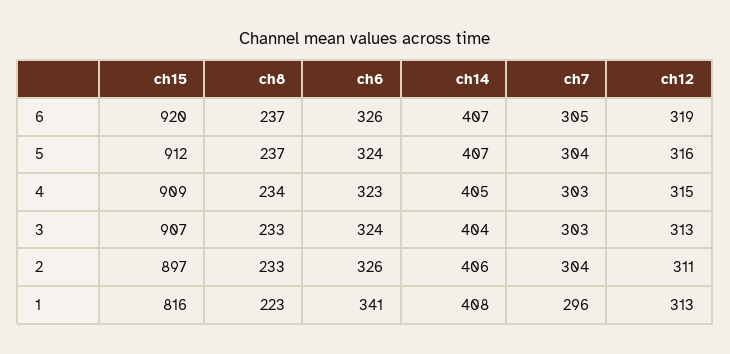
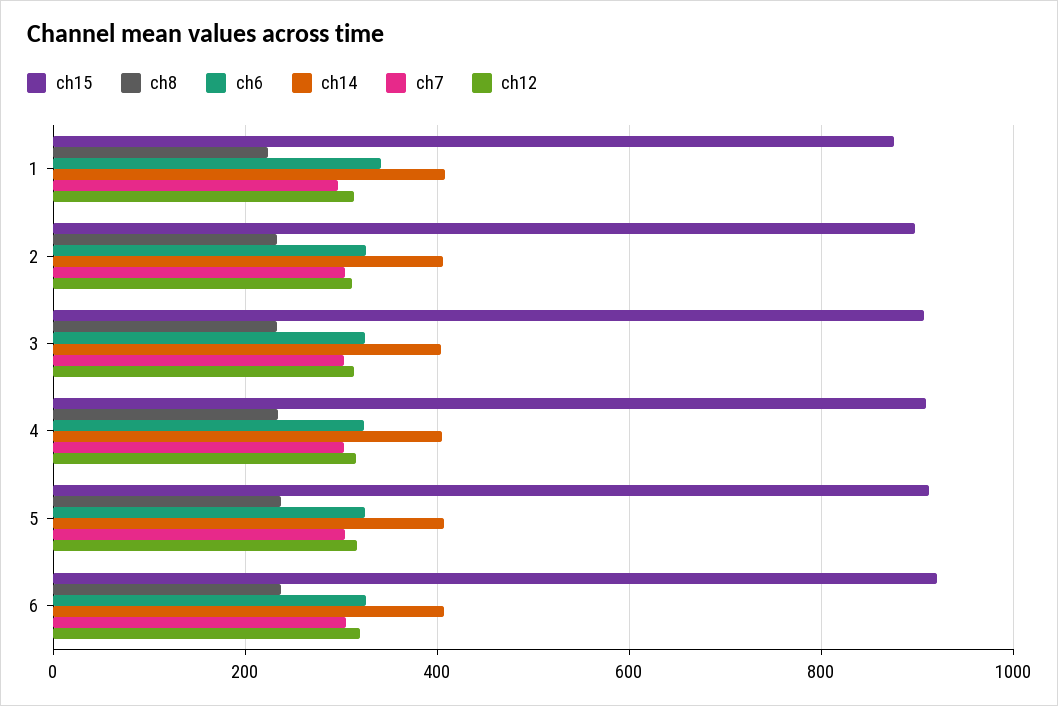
ch15, 1: 816 -> 880

